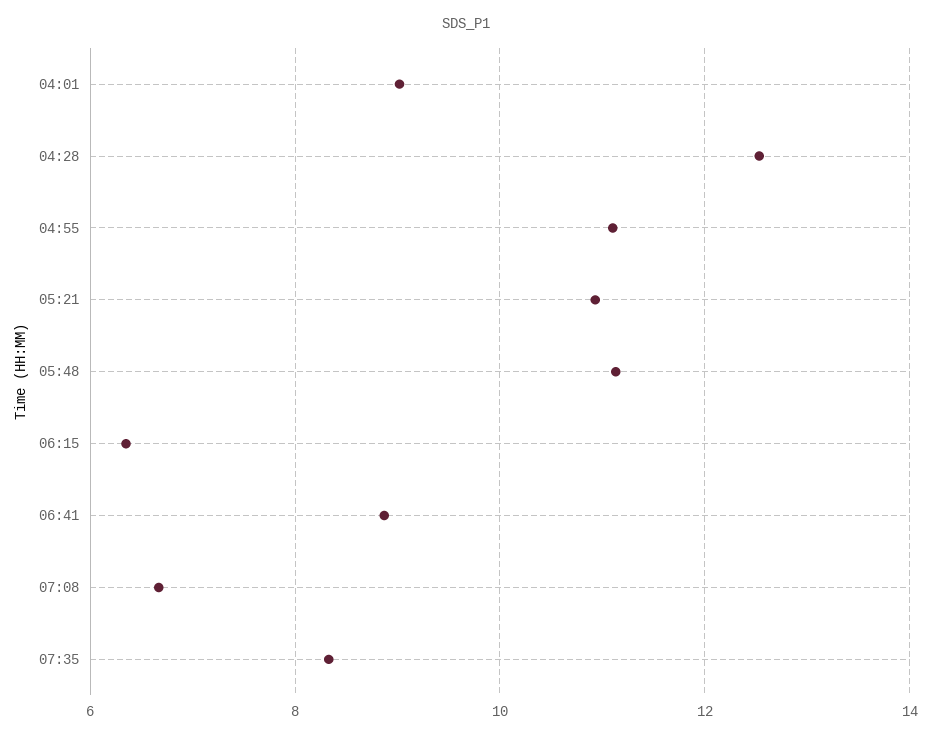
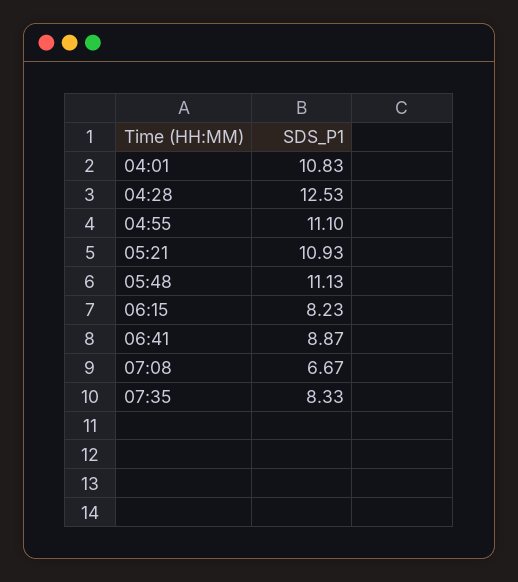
04:01: 9 -> 10.83
06:15: 6.4 -> 8.23

